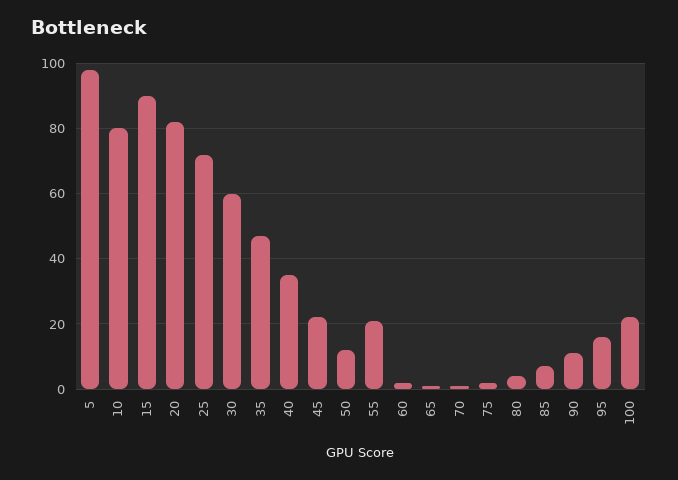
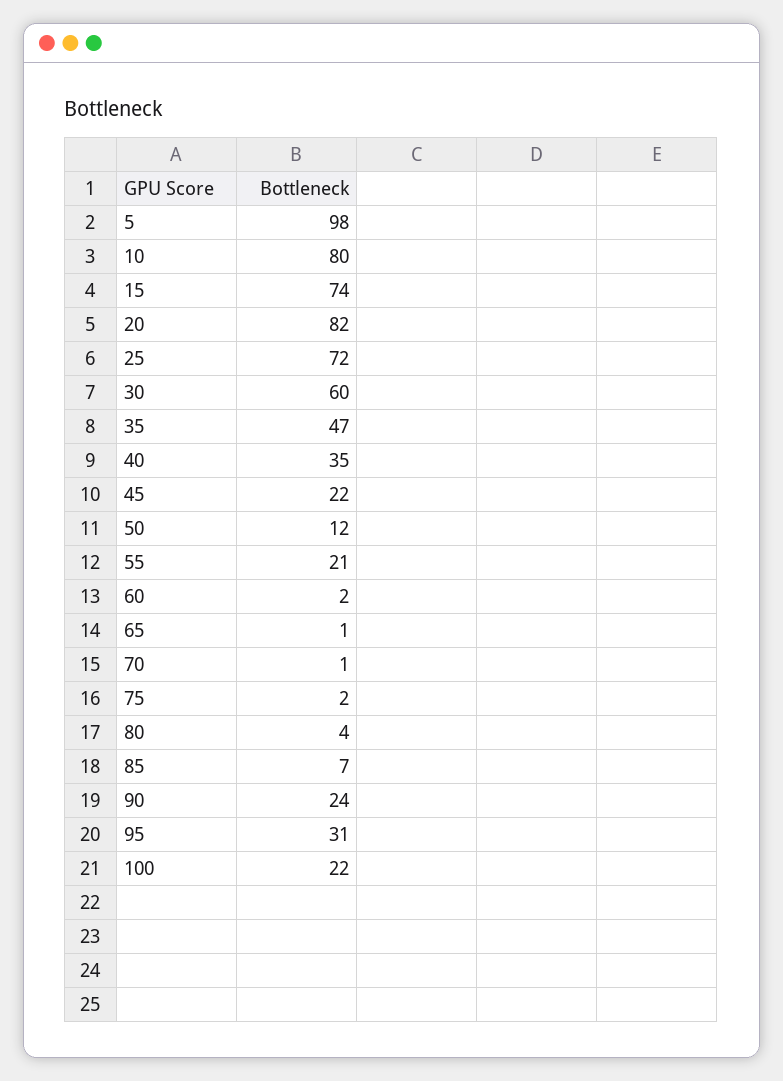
15: 90 -> 74
90: 10 -> 24
95: 15 -> 31

